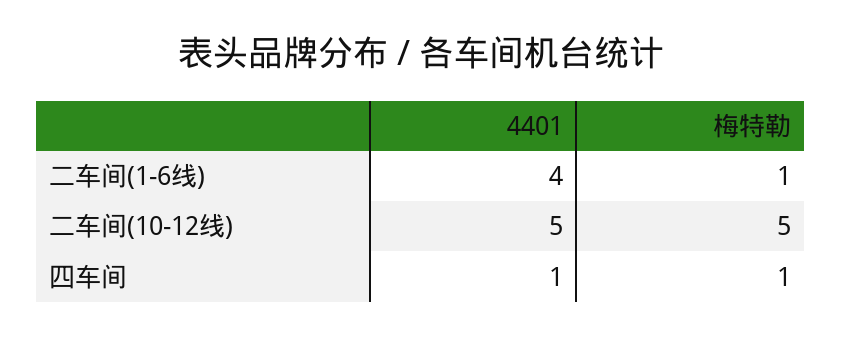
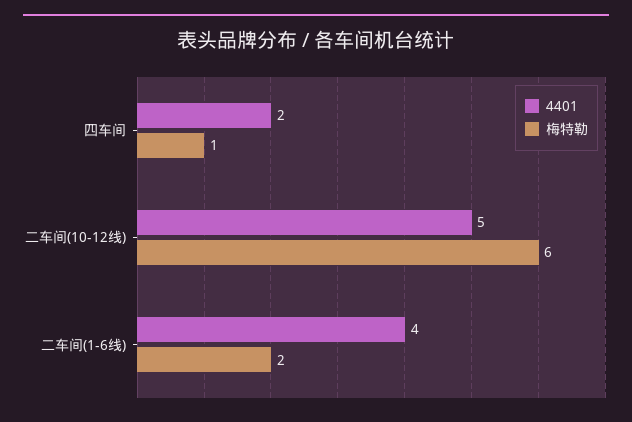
梅特勒, 二车间(1-6线): 1 -> 2
梅特勒, 二车间(10-12线): 5 -> 6
4401, 四车间: 1 -> 2

